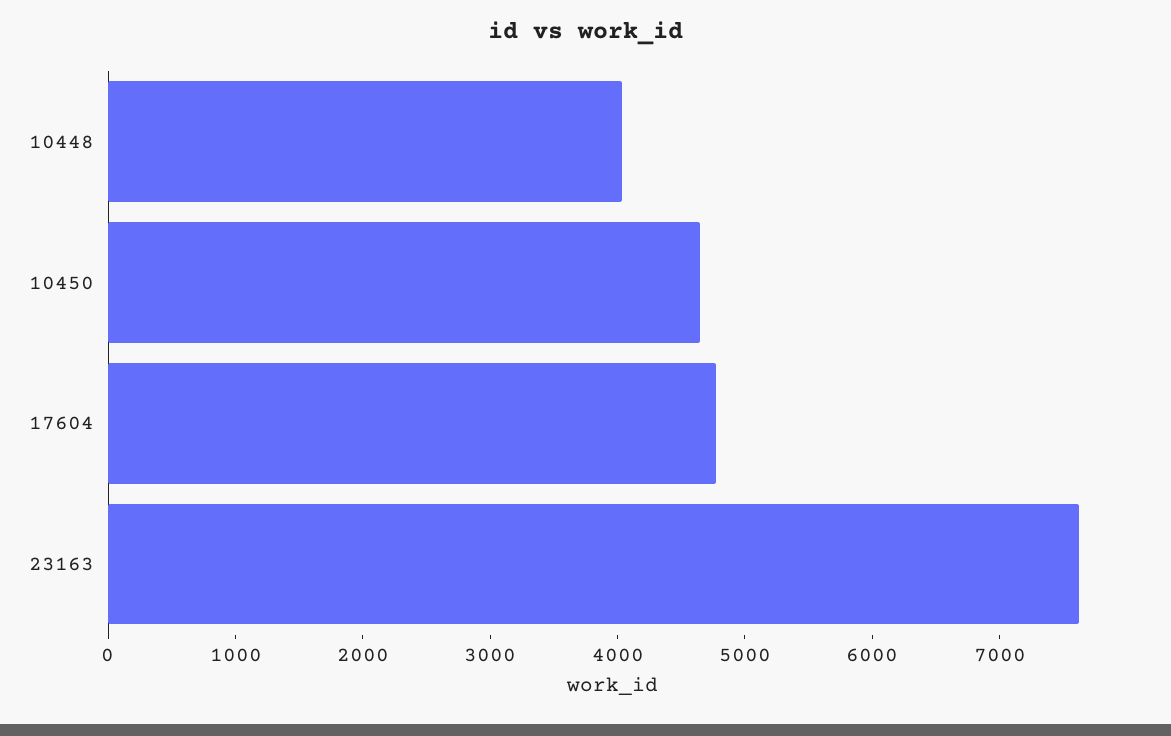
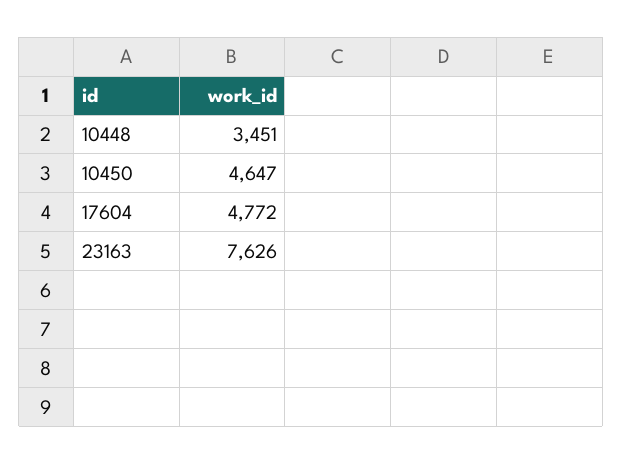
10448: 4000 -> 3451

